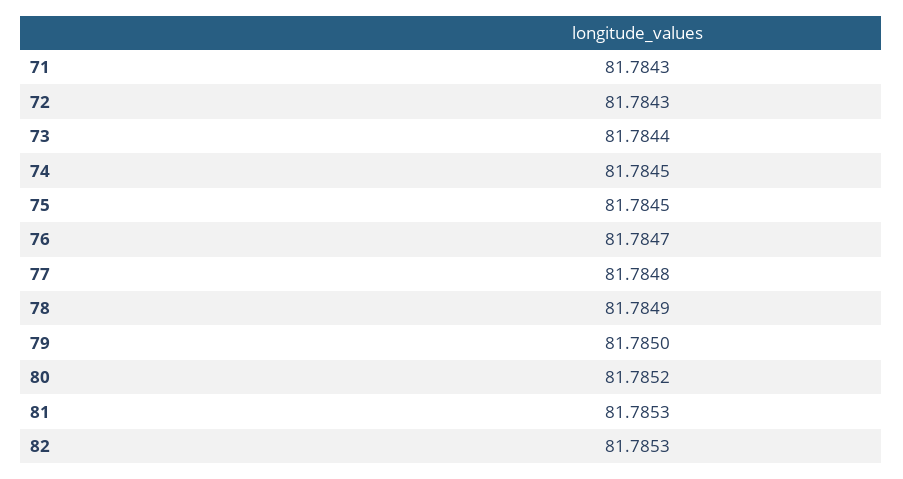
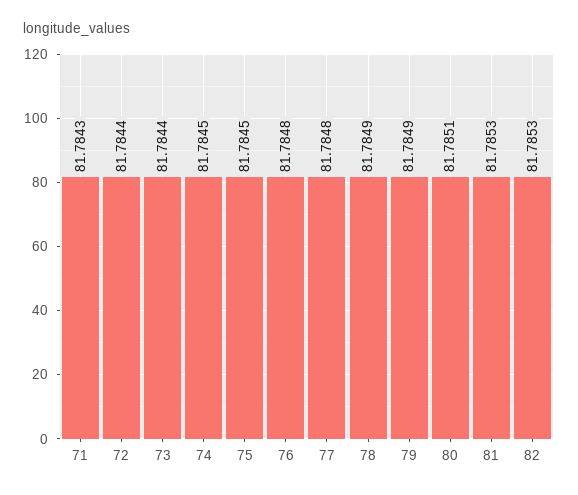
72: 81.7843 -> 81.7844
76: 81.7847 -> 81.7848
79: 81.785 -> 81.7849
80: 81.7852 -> 81.7851

